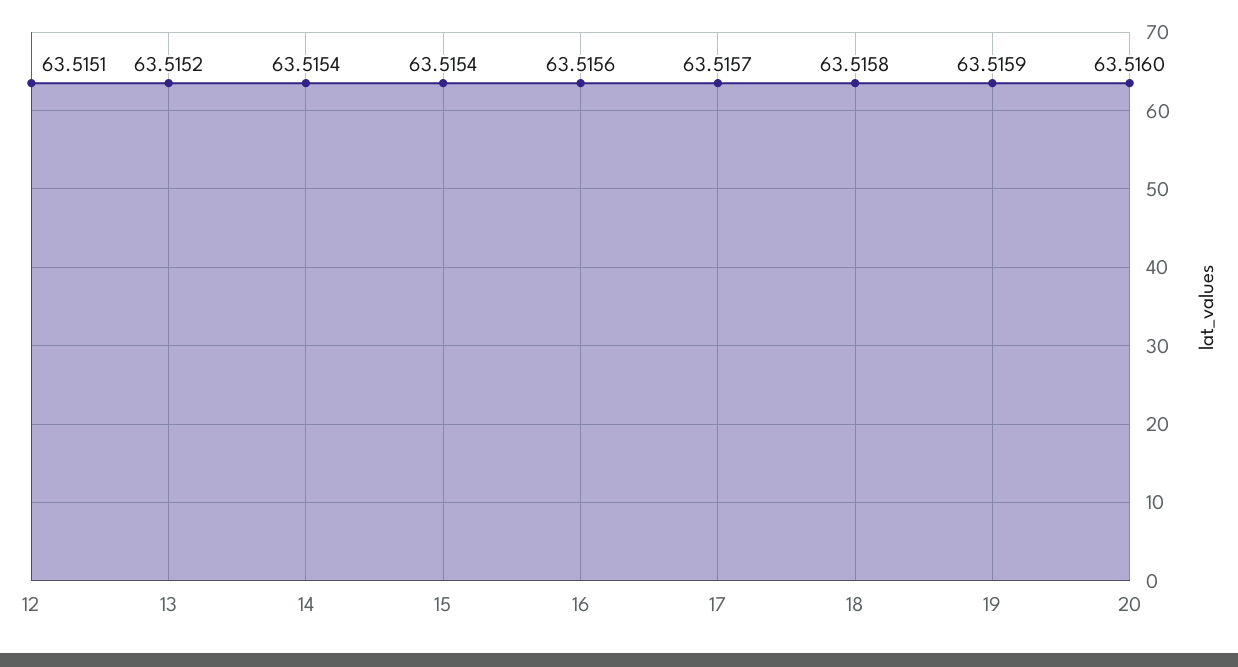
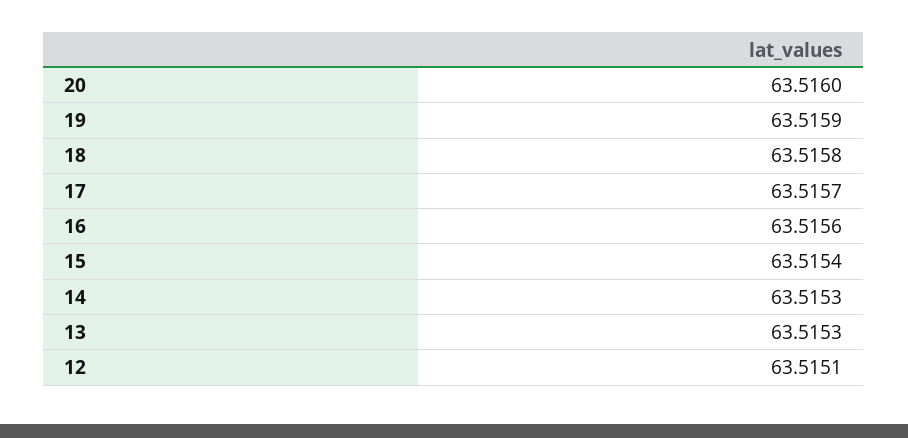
13: 63.5152 -> 63.5153
14: 63.5154 -> 63.5153

